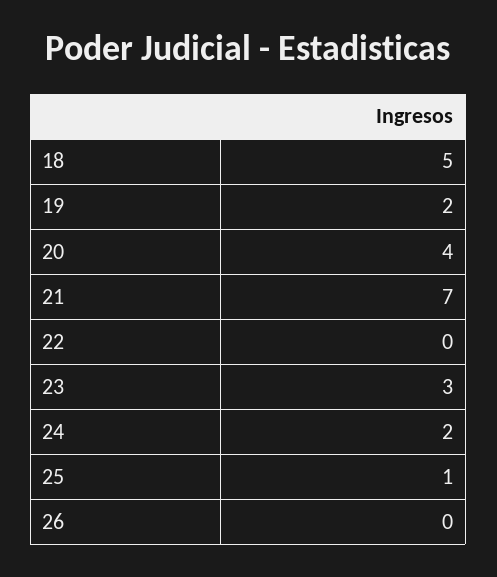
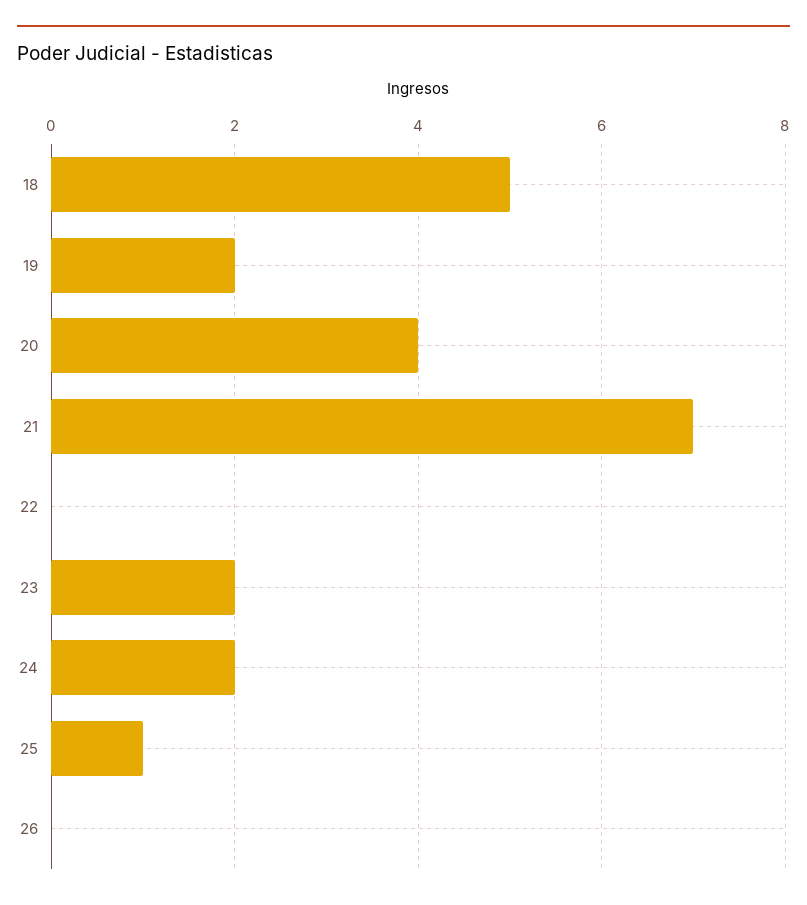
23: 3 -> 2

